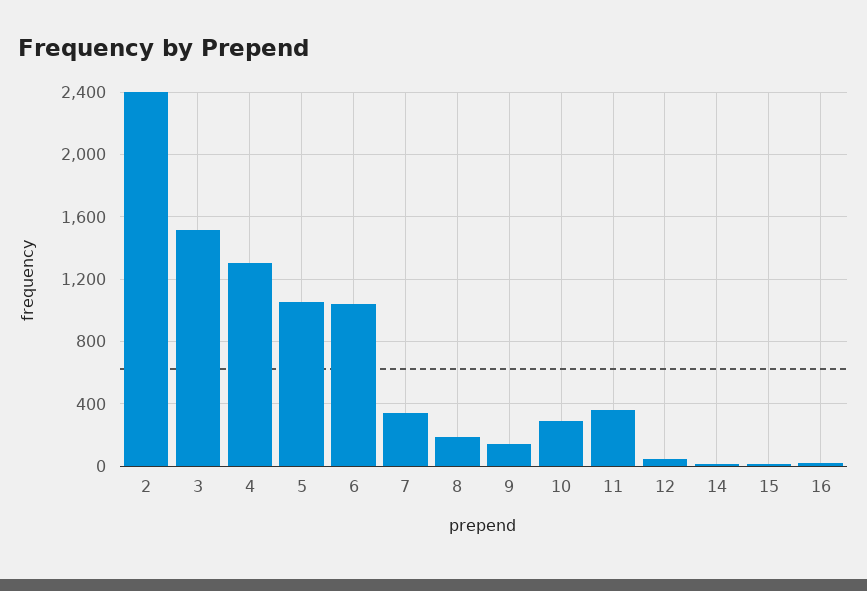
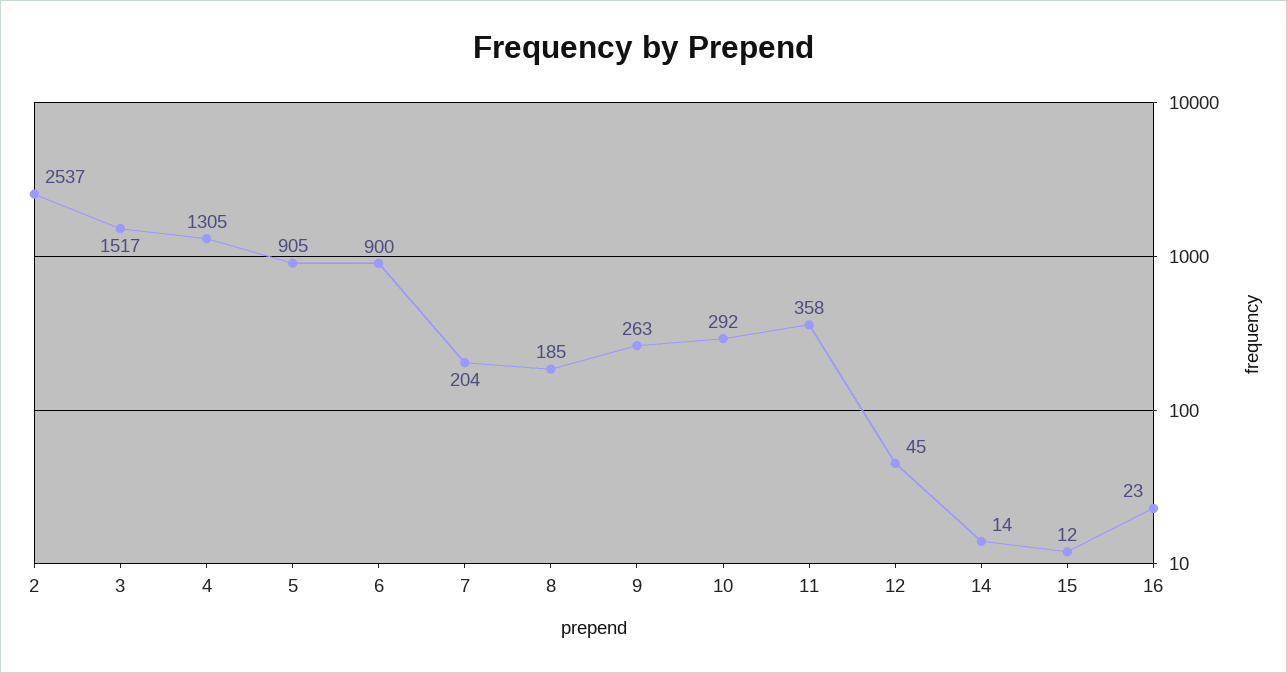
2: 2400 -> 2537
5: 1050 -> 905
6: 1050 -> 900
7: 350 -> 204
9: 150 -> 263

